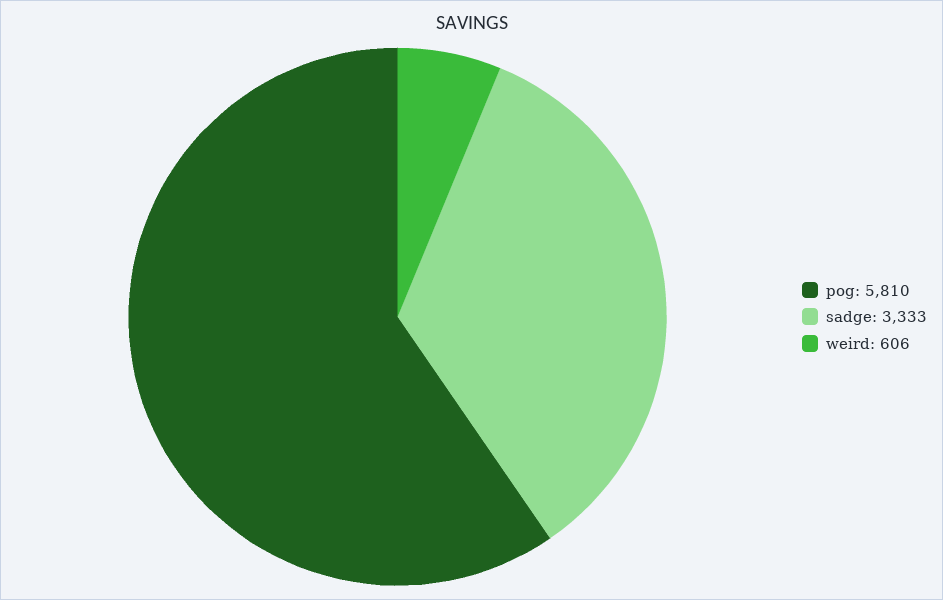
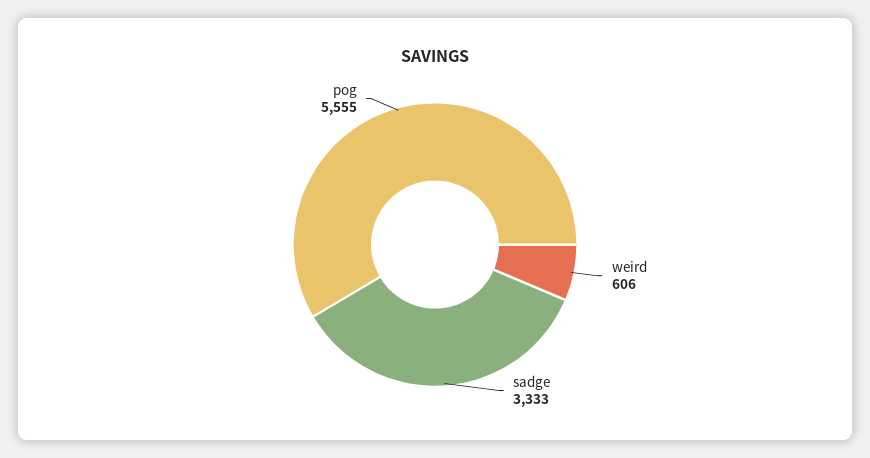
pog: 5810 -> 5555

